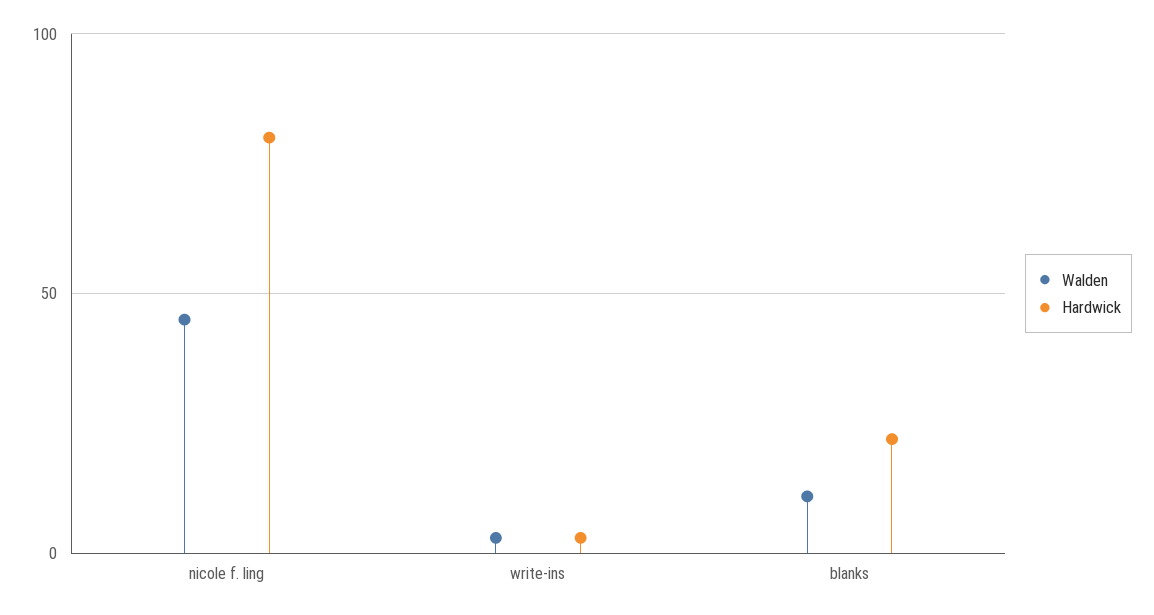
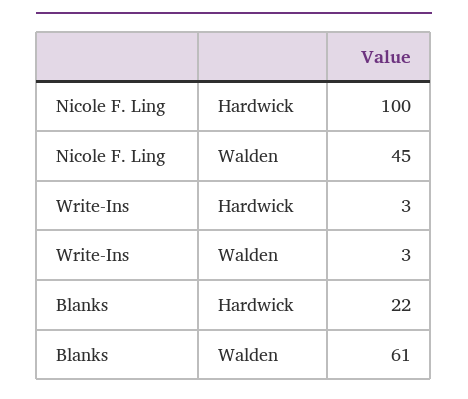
Hardwick, nicole f. ling: 80 -> 100
Walden, blanks: 10 -> 61

